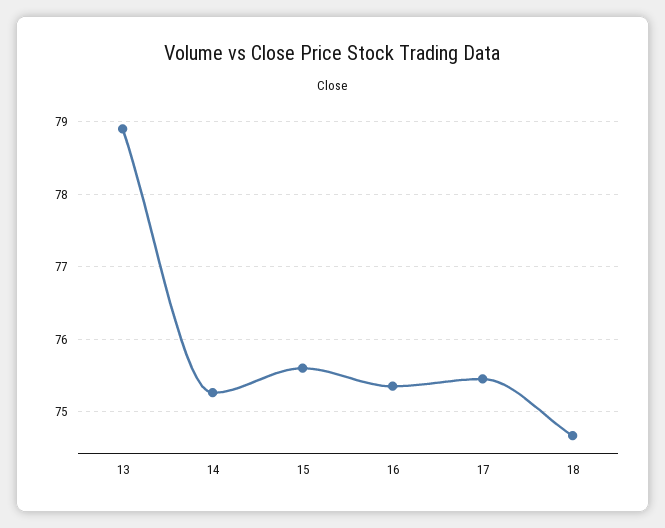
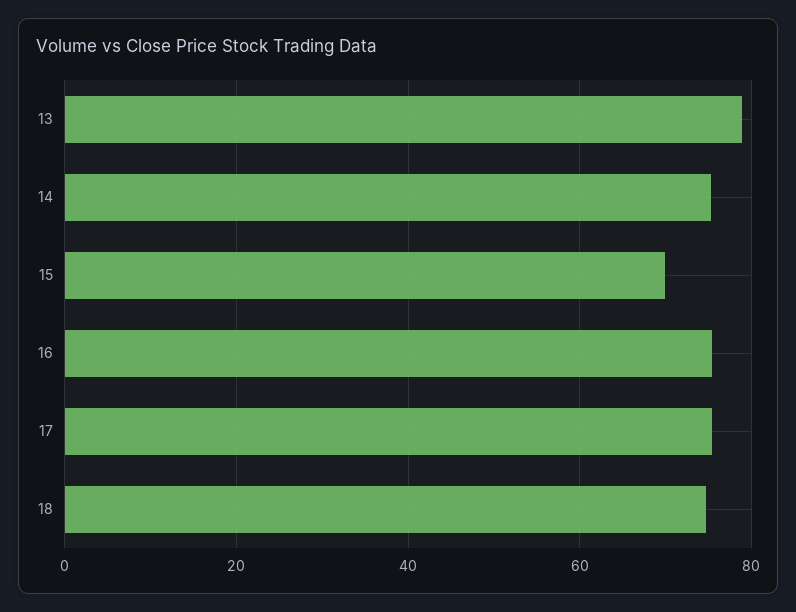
15: 75.6 -> 70

